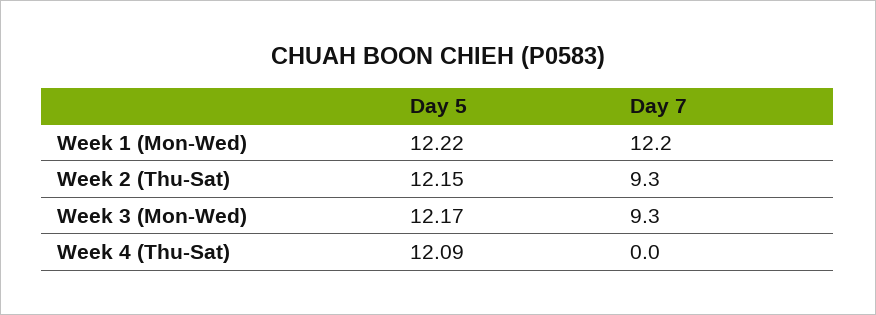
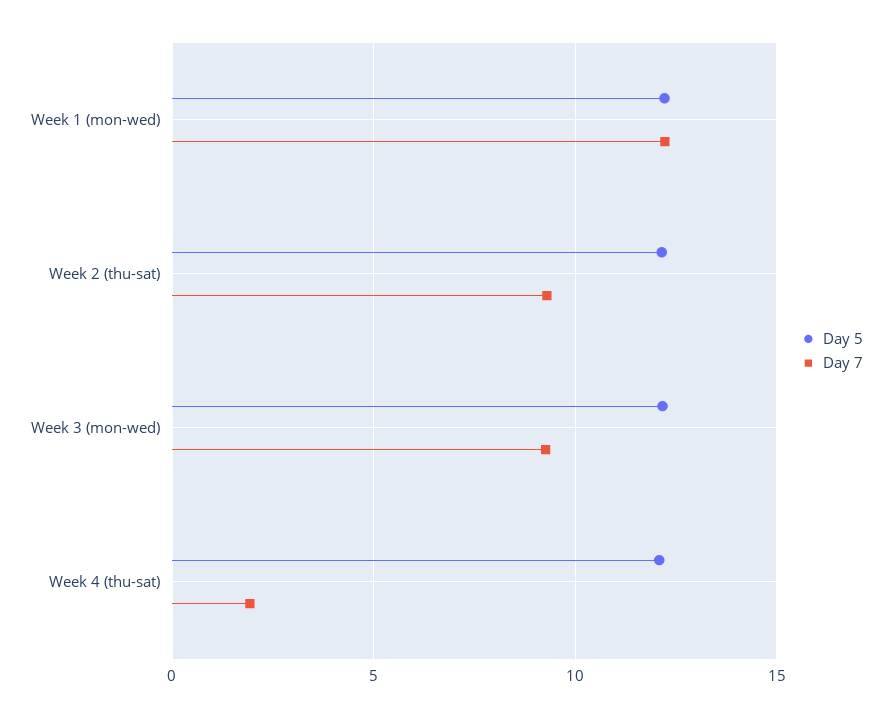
Day 7, Week 4 (Thu-Sat): 0 -> 2

